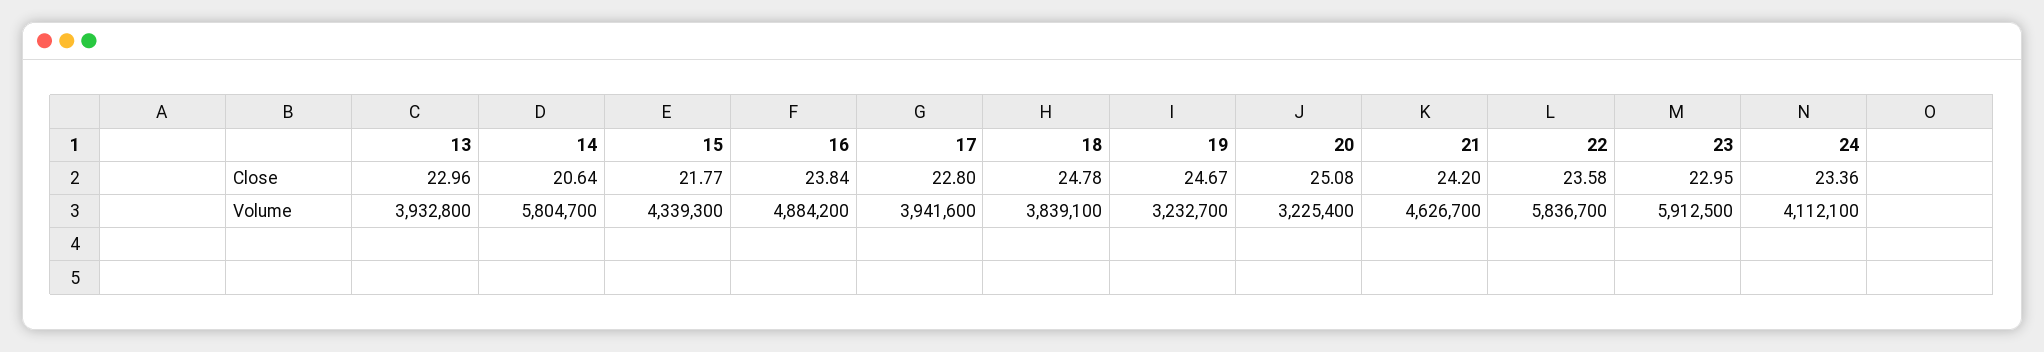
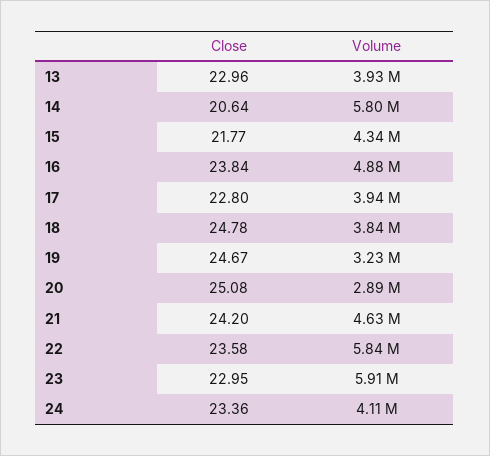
20, Volume: 3225400 -> 2890000

